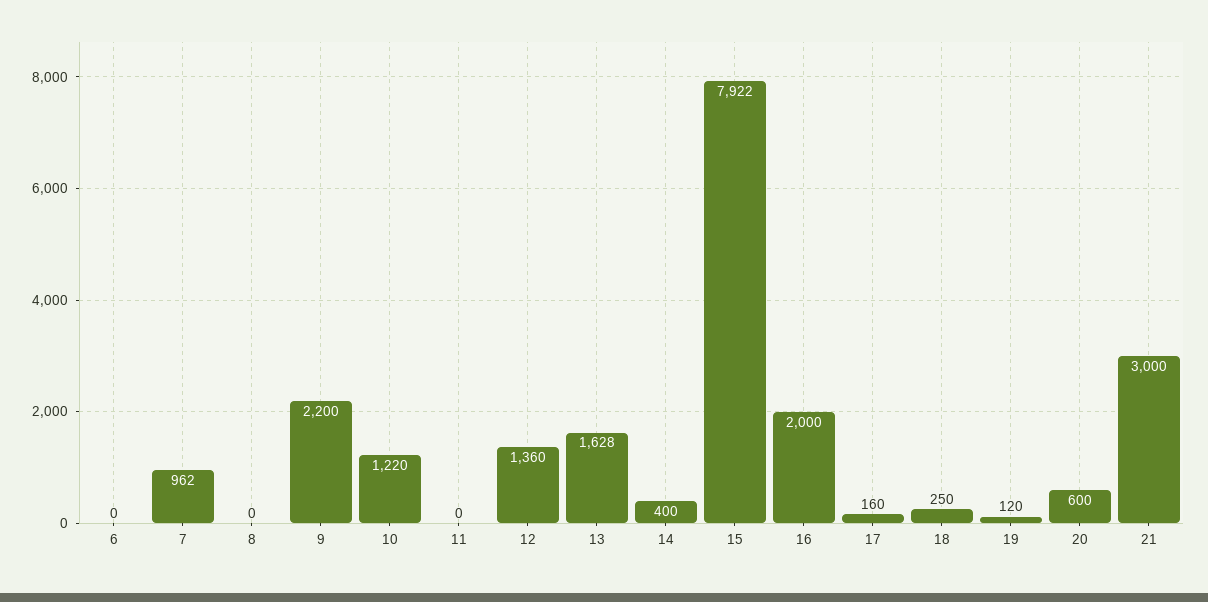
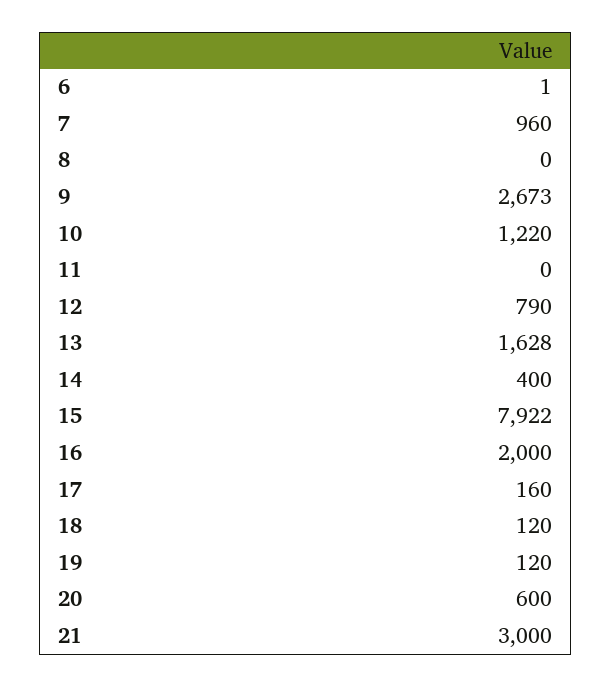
6: 0 -> 1
7: 962 -> 960
9: 2200 -> 2673
12: 1360 -> 790
18: 250 -> 120

